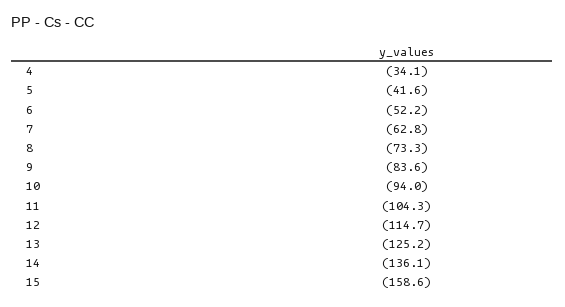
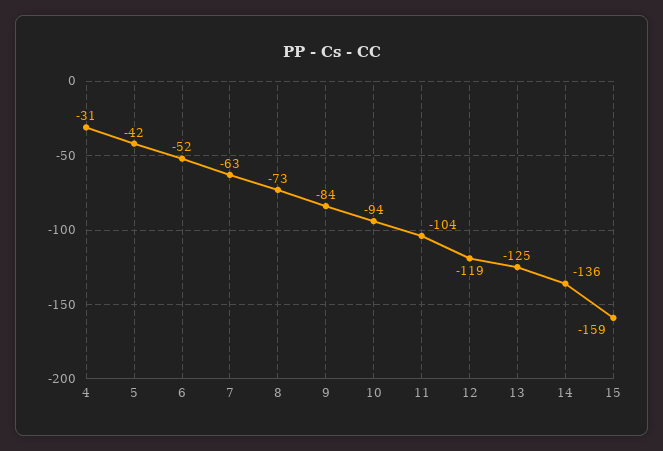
4: -34.1 -> -31
12: -114.7 -> -119

